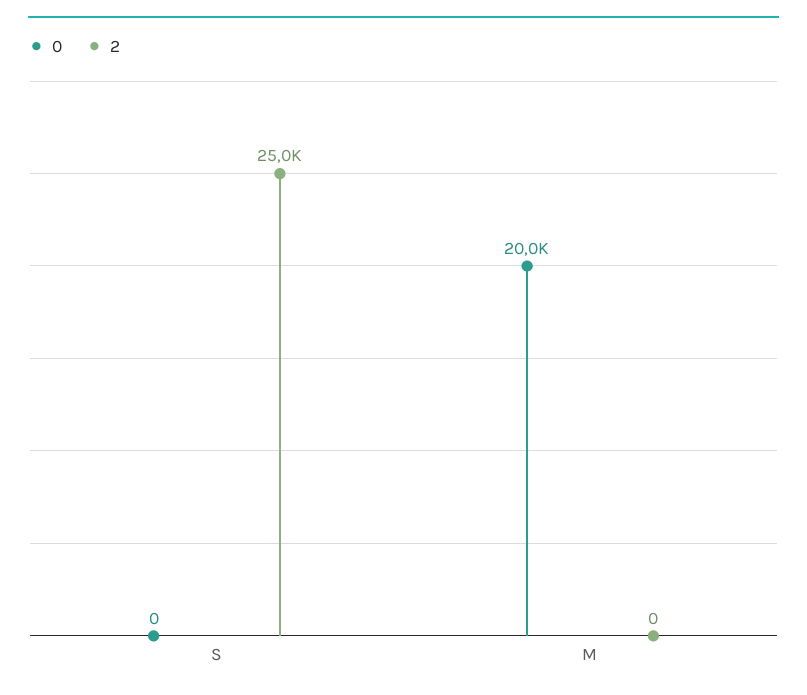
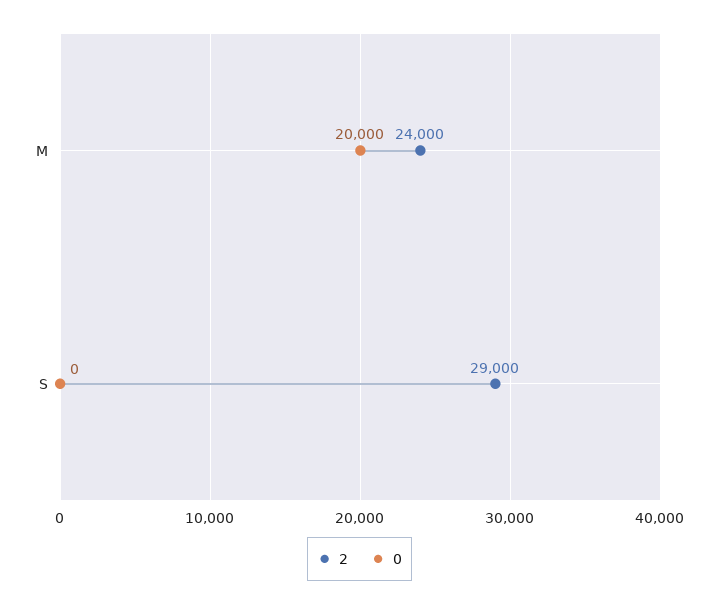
2, S: 25000 -> 29000
2, M: 0 -> 24000

